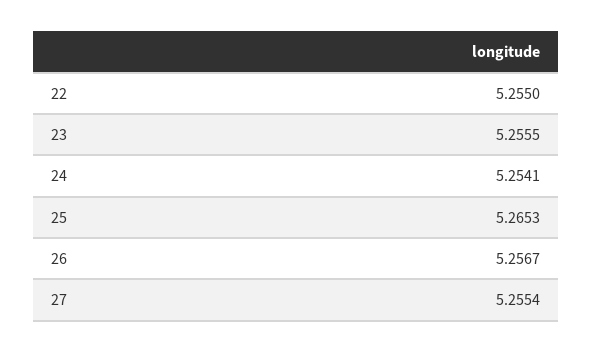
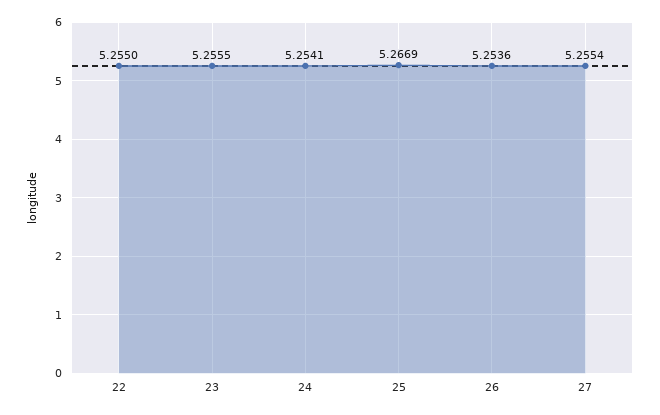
25: 5.2653 -> 5.2669
26: 5.2567 -> 5.2536

